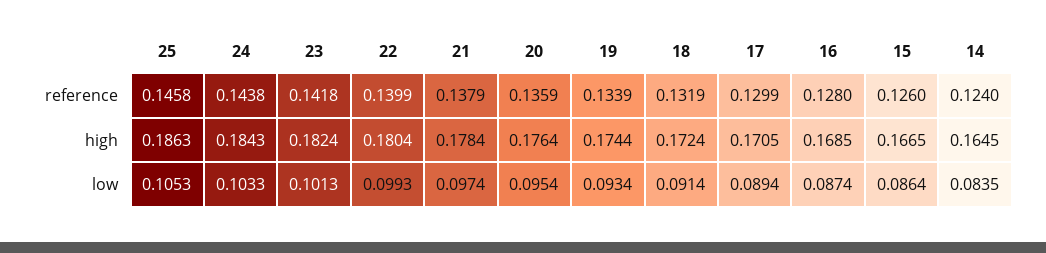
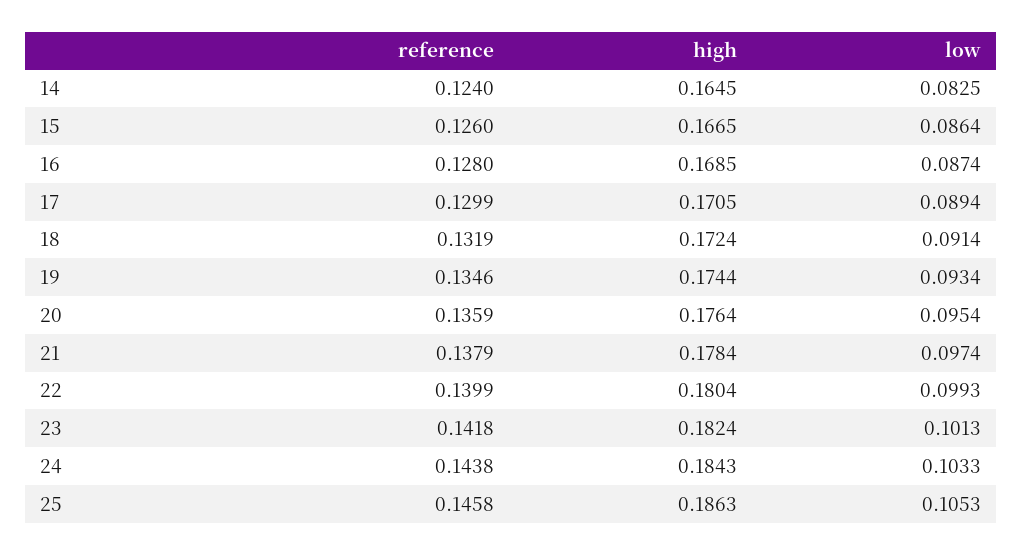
19, reference: 0.1339 -> 0.1346
14, low: 0.0835 -> 0.0825

